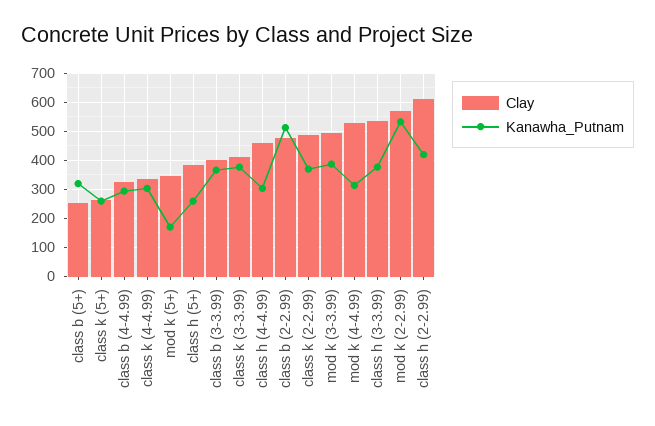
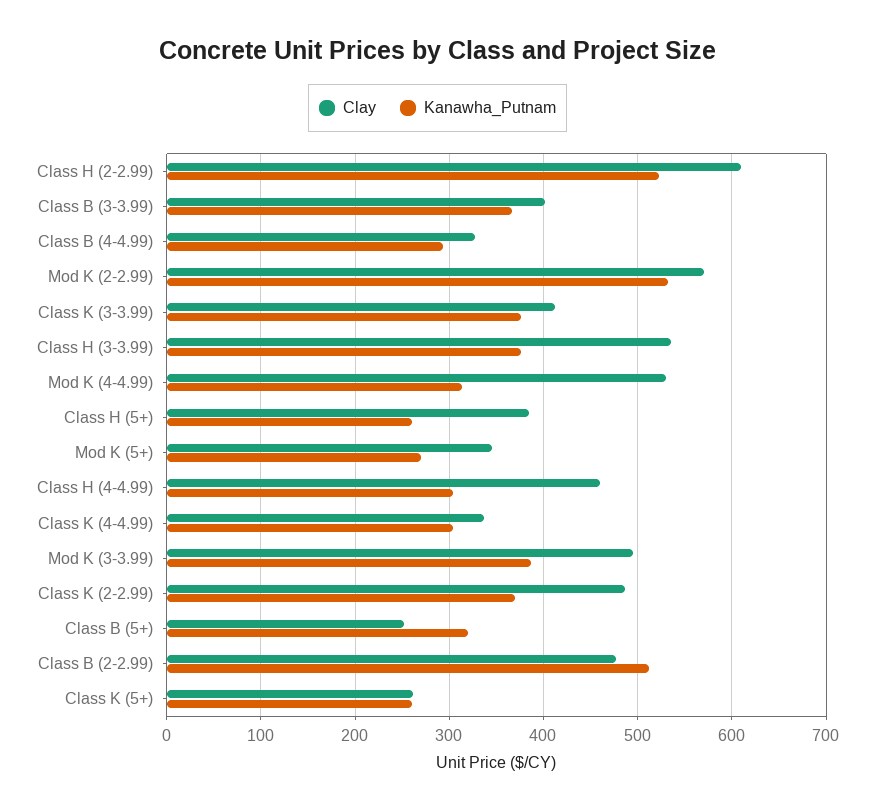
Kanawha_Putnam, mod k (5+): 175 -> 270
Kanawha_Putnam, class h (2-2.99): 425 -> 520

